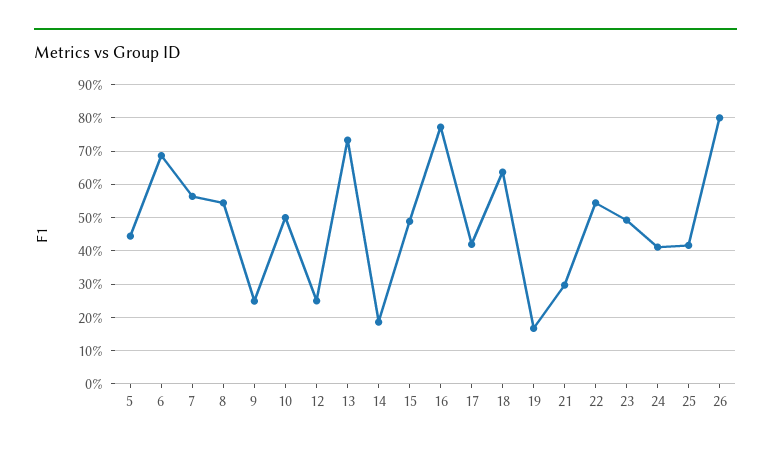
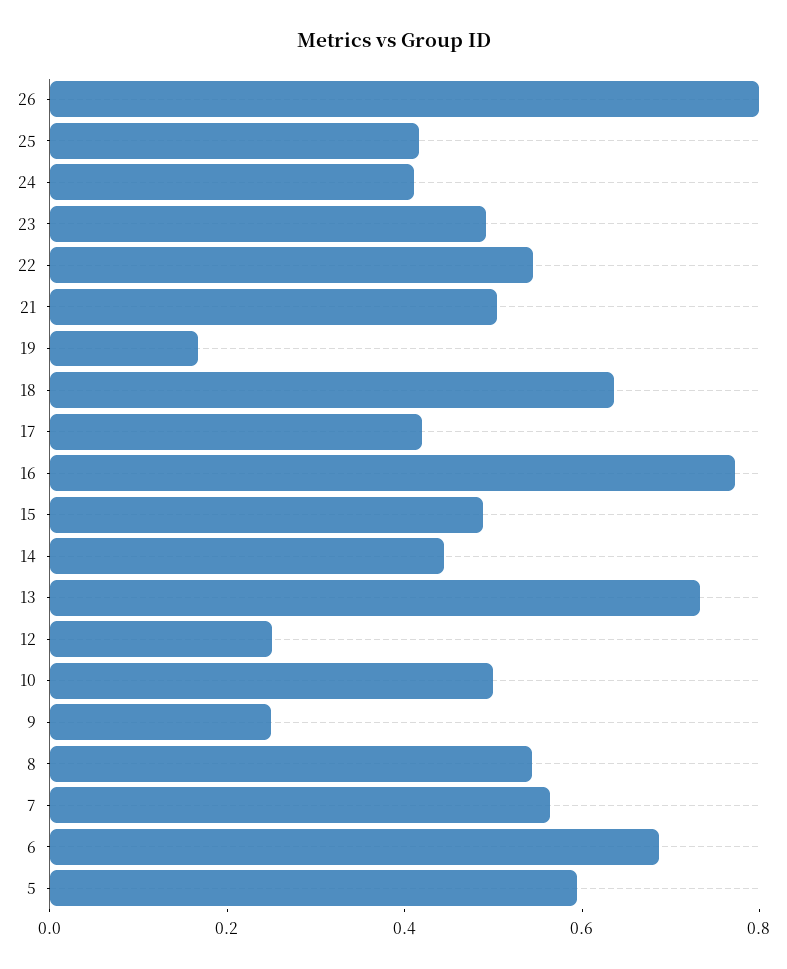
5: 0.44 -> 0.6
14: 0.18 -> 0.45
21: 0.3 -> 0.5

